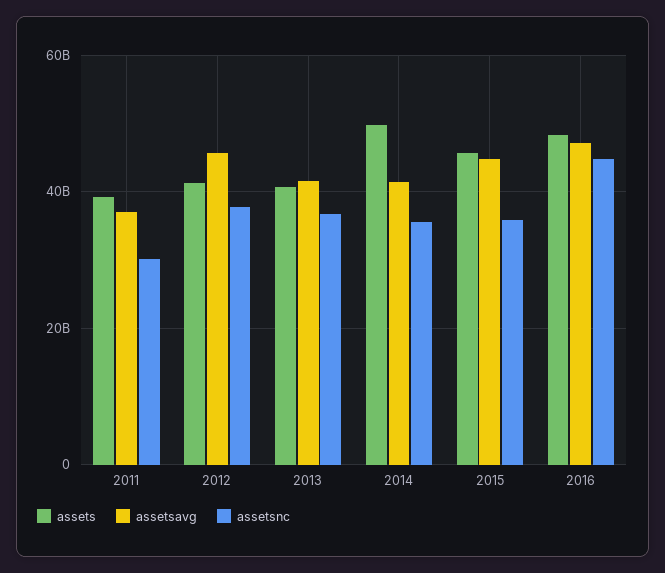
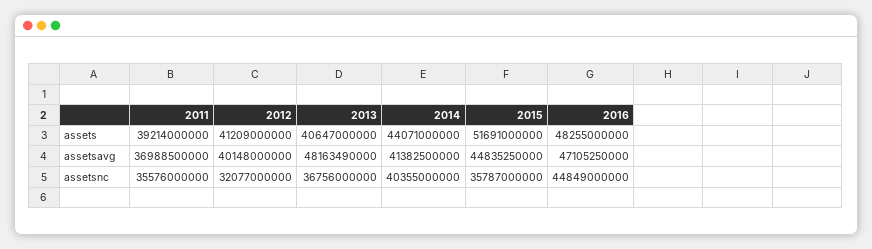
assetsnc, 2011: 30000000000 -> 35576000000
assetsavg, 2012: 46000000000 -> 40148000000
assetsnc, 2012: 38000000000 -> 32077000000
assetsavg, 2013: 42000000000 -> 48163490000
assets, 2014: 50000000000 -> 44071000000
assetsnc, 2014: 36000000000 -> 40355000000
assets, 2015: 46000000000 -> 51691000000

